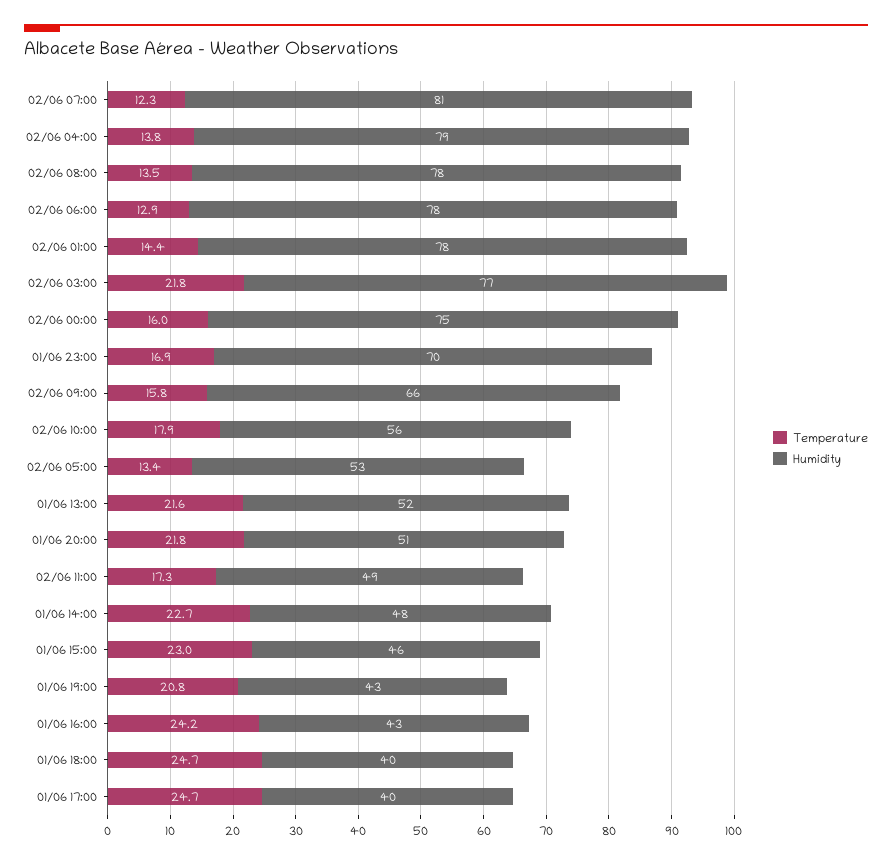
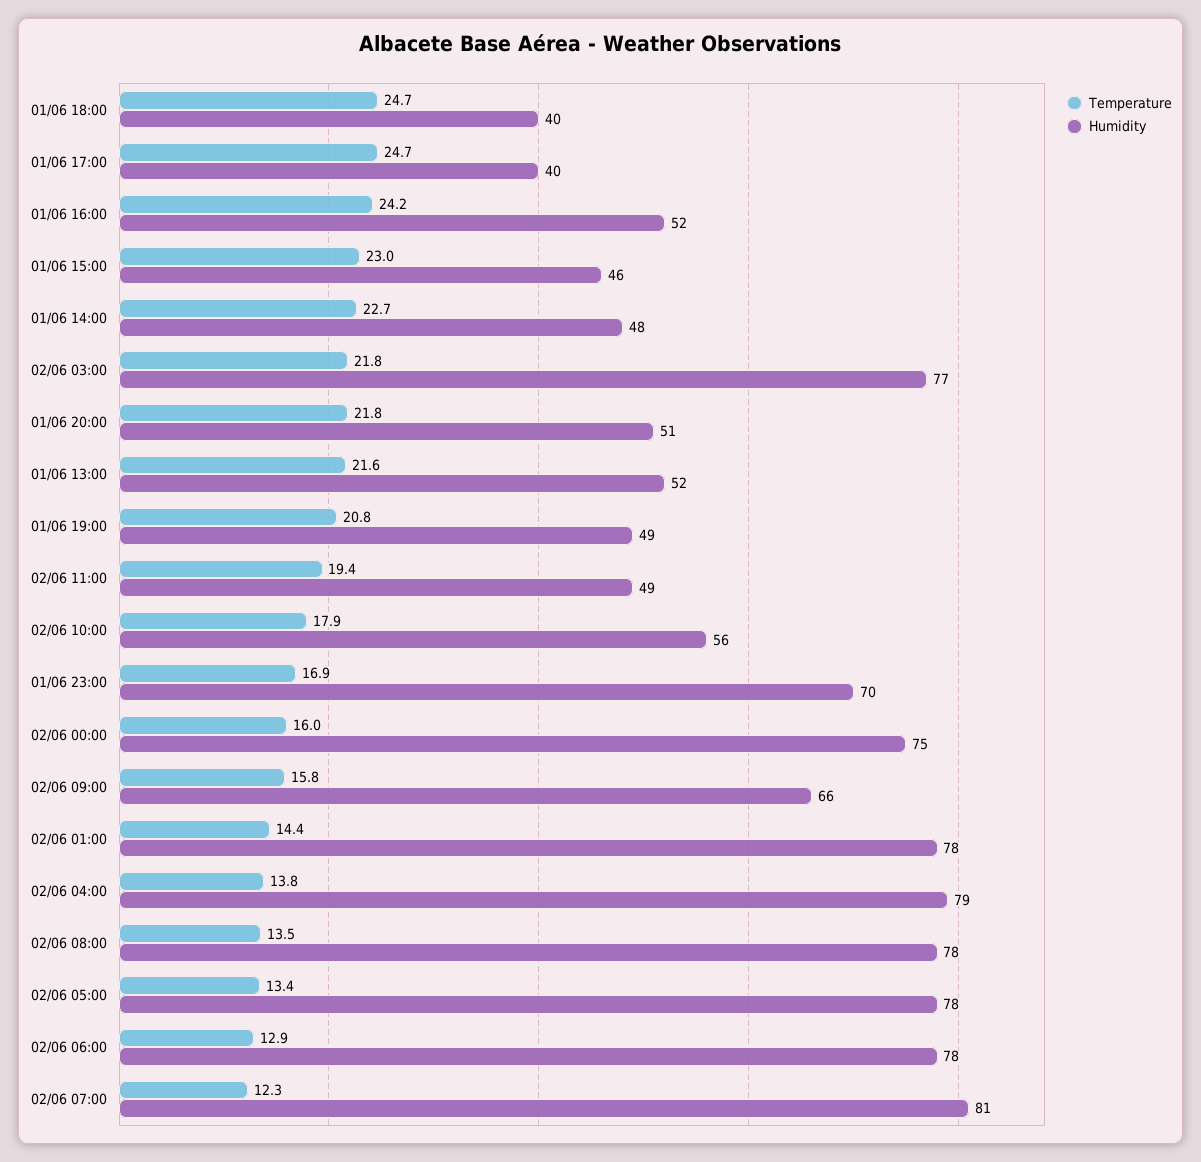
Humidity, 02/06 05:00: 53 -> 78
Temperature, 02/06 11:00: 17.3 -> 19.4
Humidity, 01/06 19:00: 43 -> 49
Humidity, 01/06 16:00: 43 -> 52

